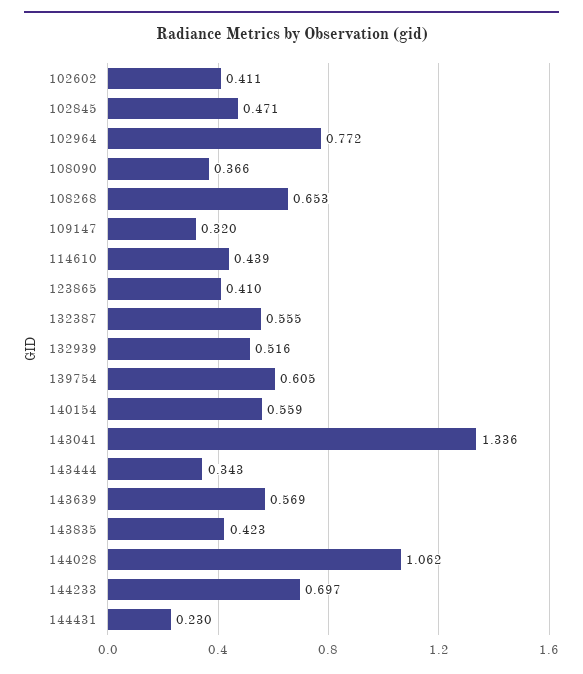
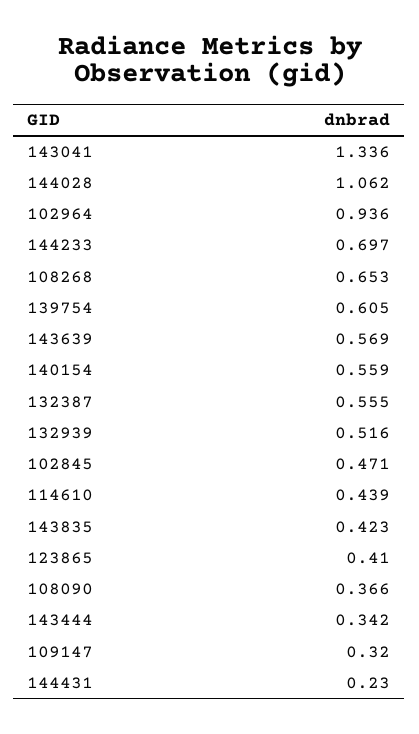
102602: 0.411 -> none
102964: 0.772 -> 0.936
143444: 0.343 -> 0.342

